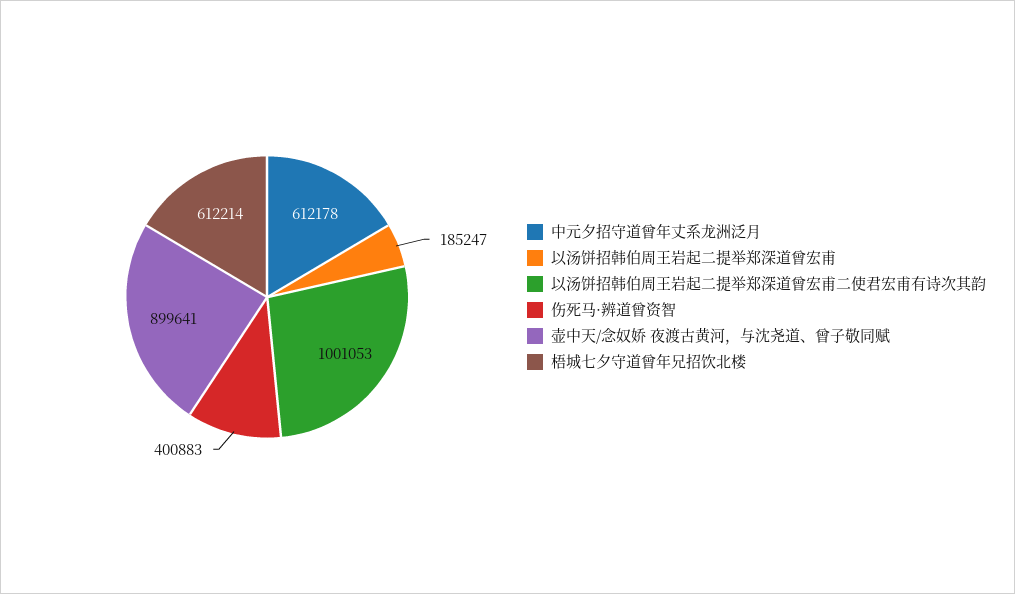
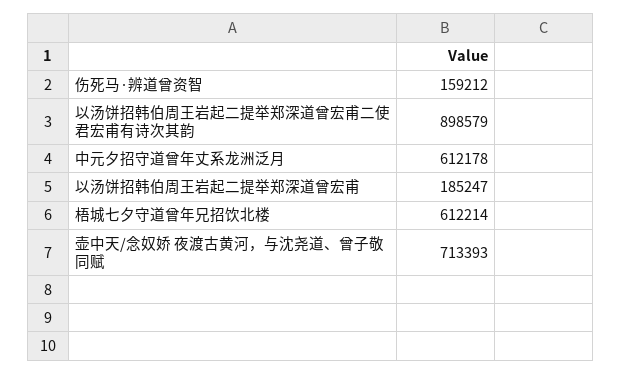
以汤饼招韩伯周王岩起二提举郑深道曾宏甫二使君宏甫有诗次其韵: 1001053 -> 898579
伤死马·辨道曾资智: 400883 -> 159212
壶中天/念奴娇 夜渡古黄河，与沈尧道、曾子敬同赋: 899641 -> 713393

